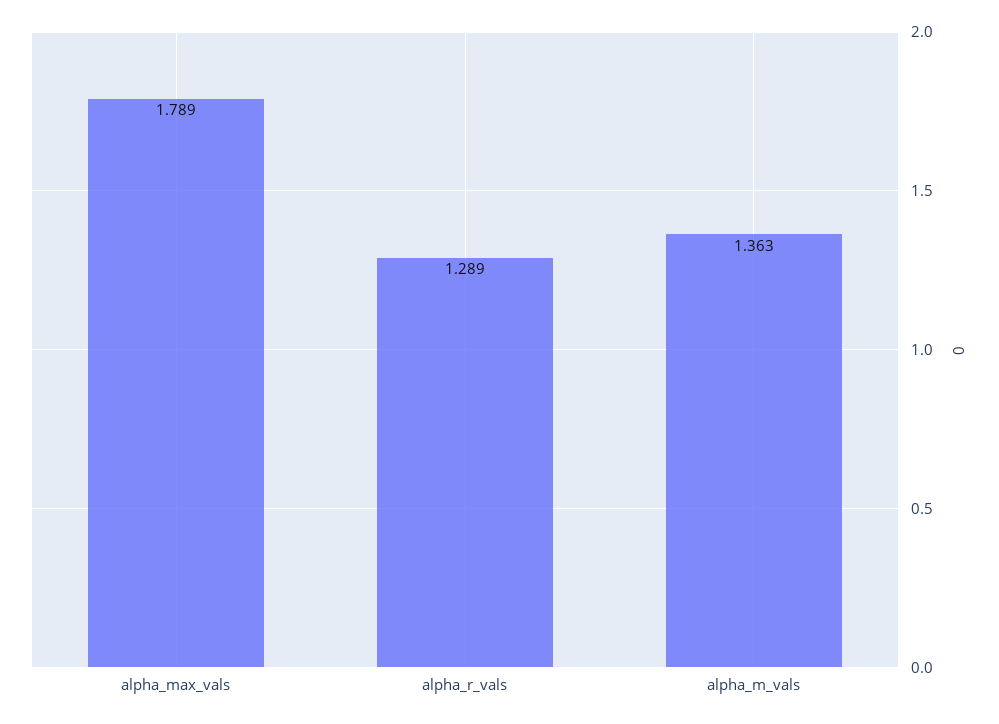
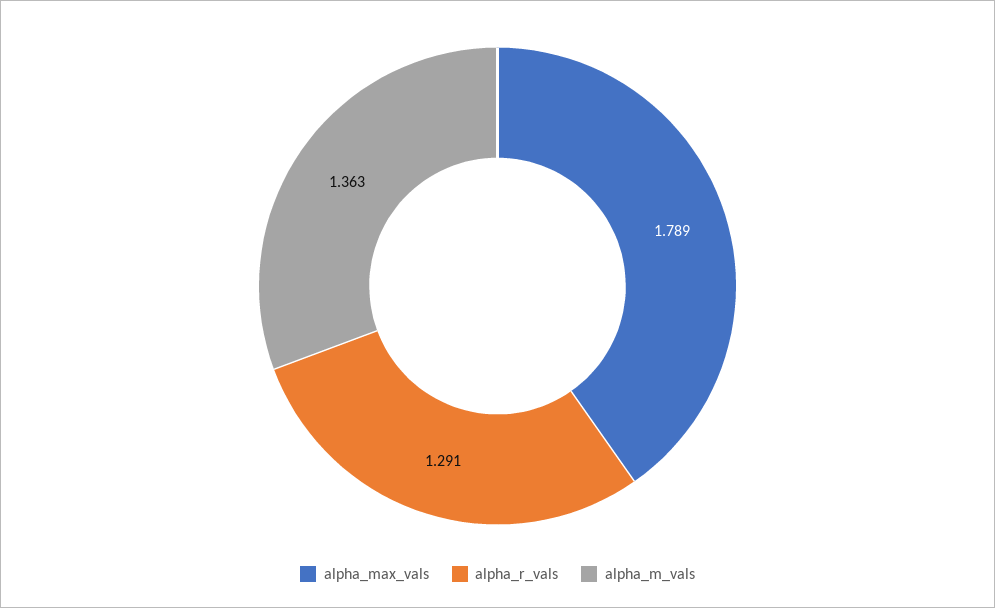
alpha_r_vals: 1.289 -> 1.291

